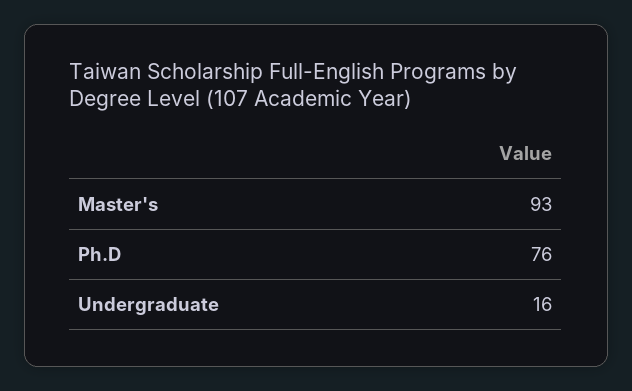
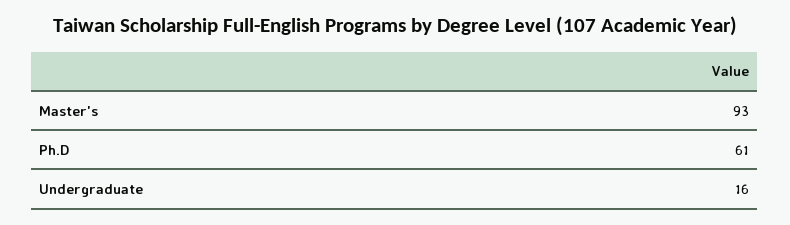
Ph.D: 76 -> 61

